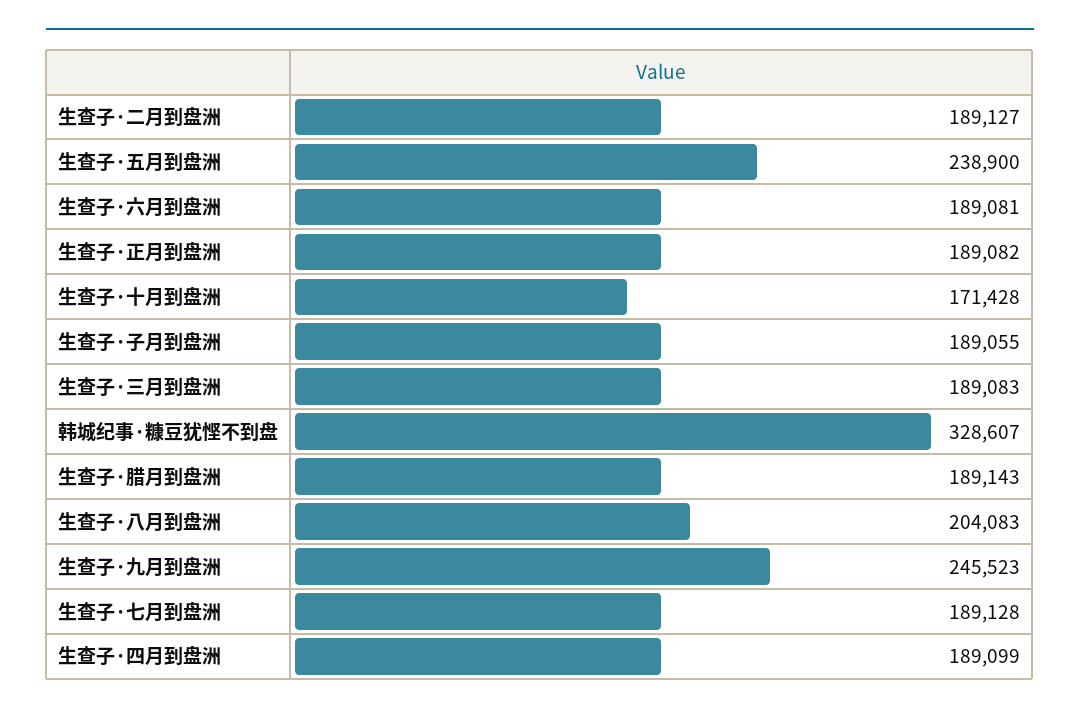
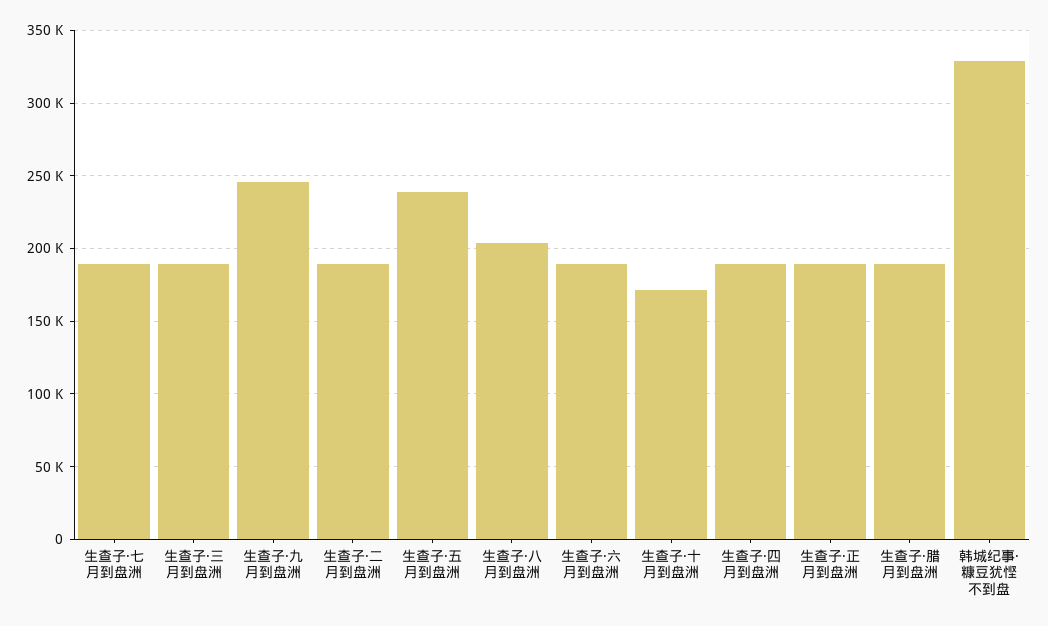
生查子·子月到盘洲: 189055 -> none

